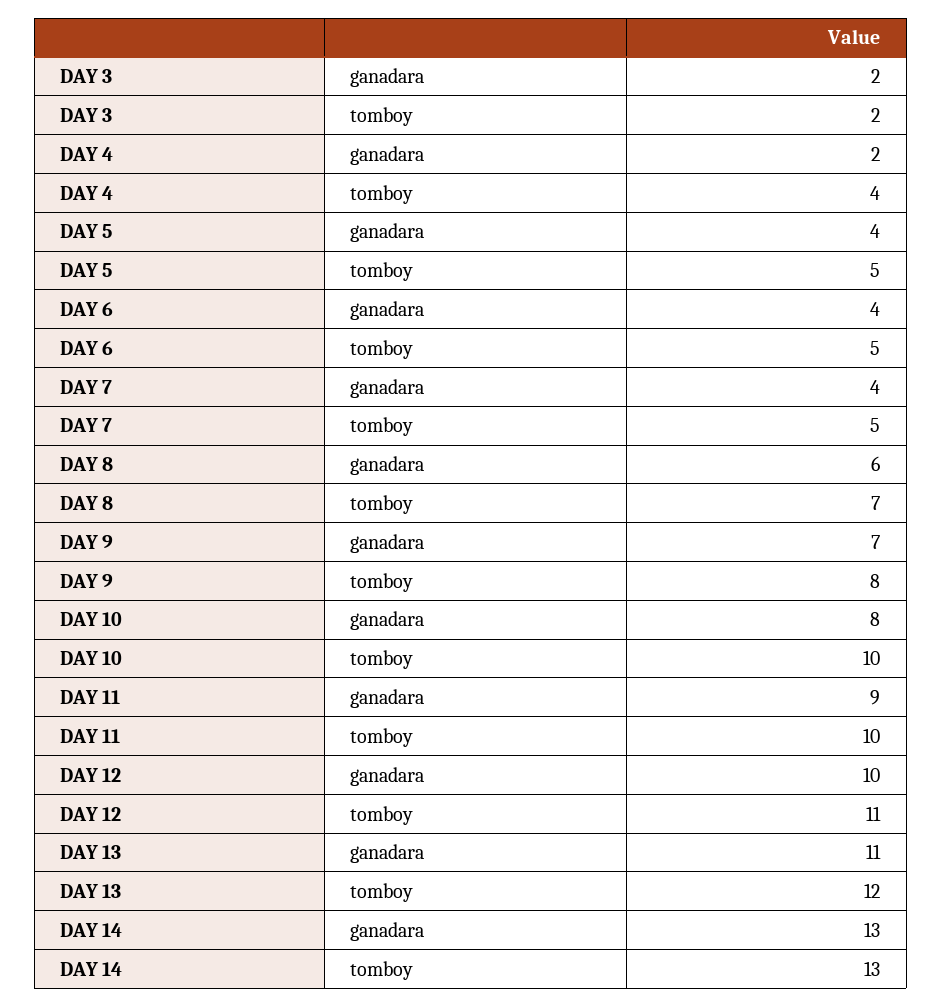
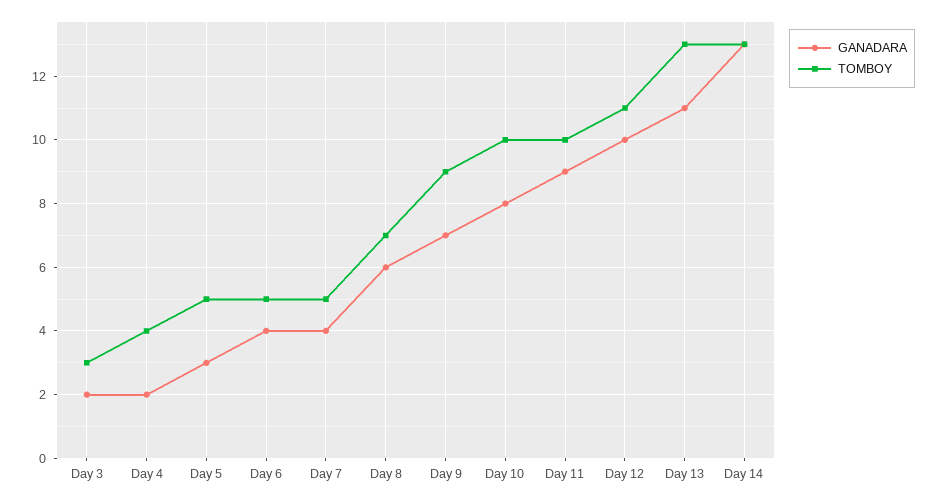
tomboy, DAY 3: 2 -> 3
ganadara, DAY 5: 4 -> 3
tomboy, DAY 9: 8 -> 9
tomboy, DAY 13: 12 -> 13

